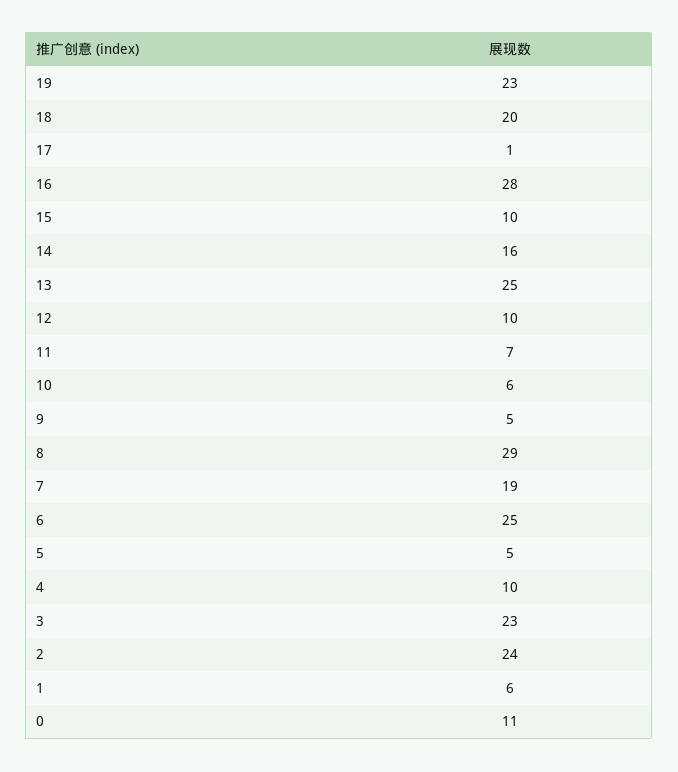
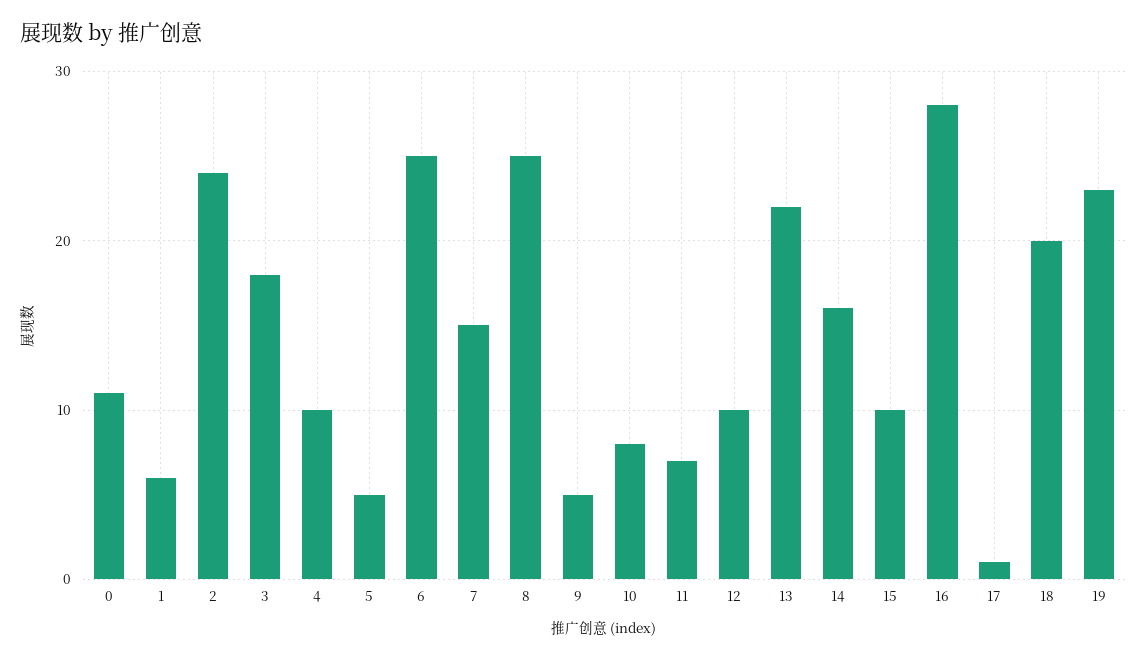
13: 25 -> 22
10: 6 -> 8
8: 29 -> 25
7: 19 -> 15
3: 23 -> 18

